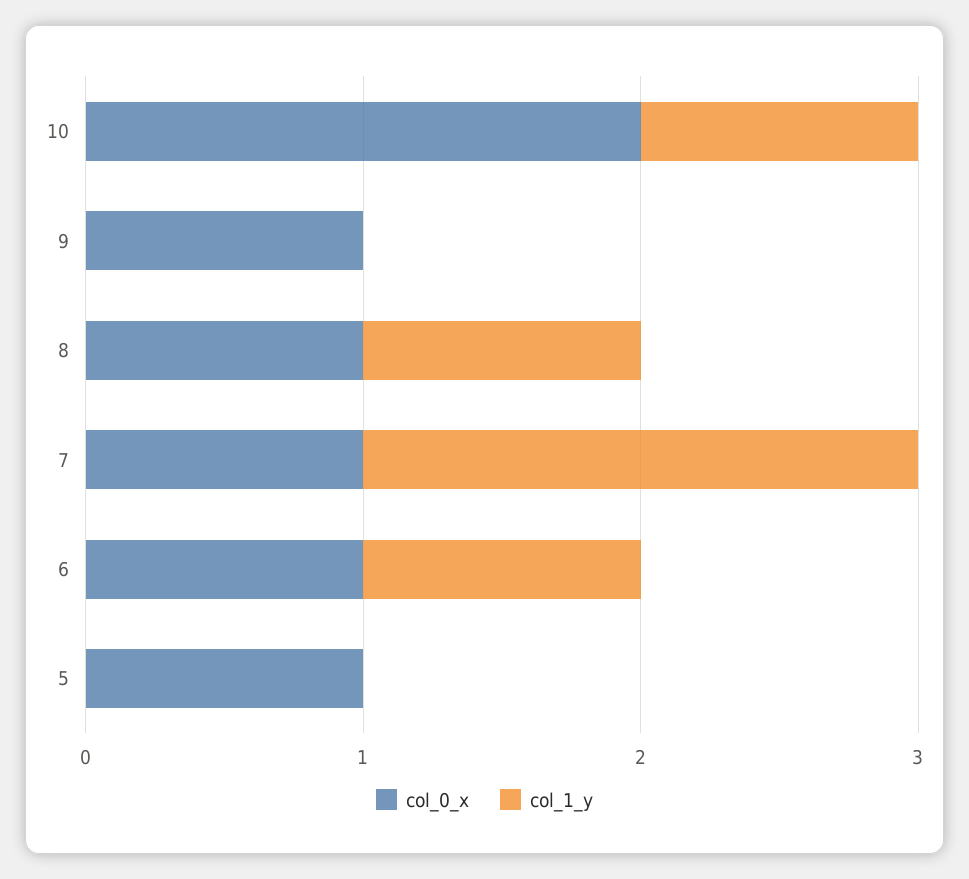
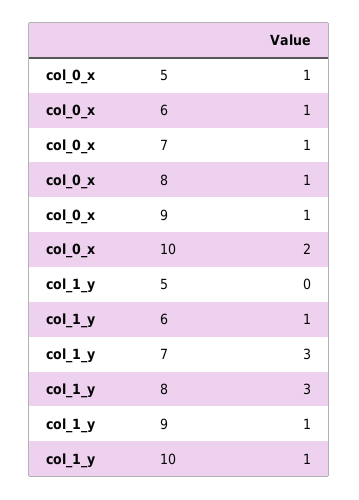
col_1_y, 9: 0 -> 1
col_1_y, 8: 1 -> 3
col_1_y, 7: 2 -> 3

